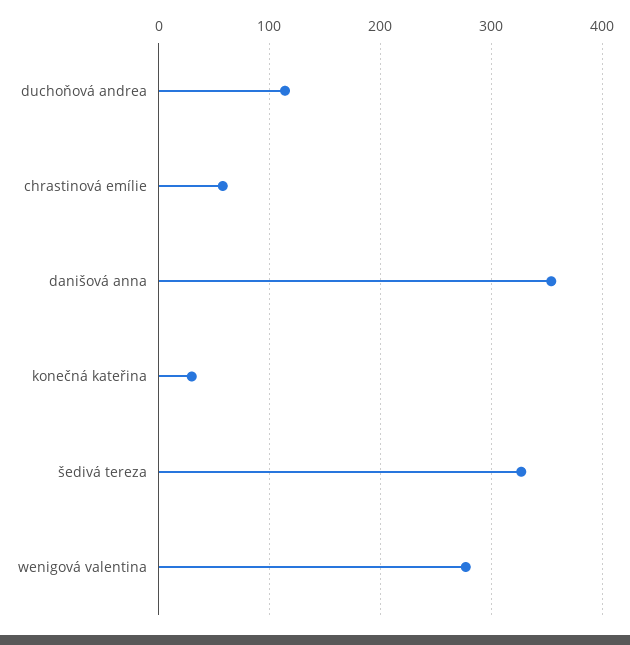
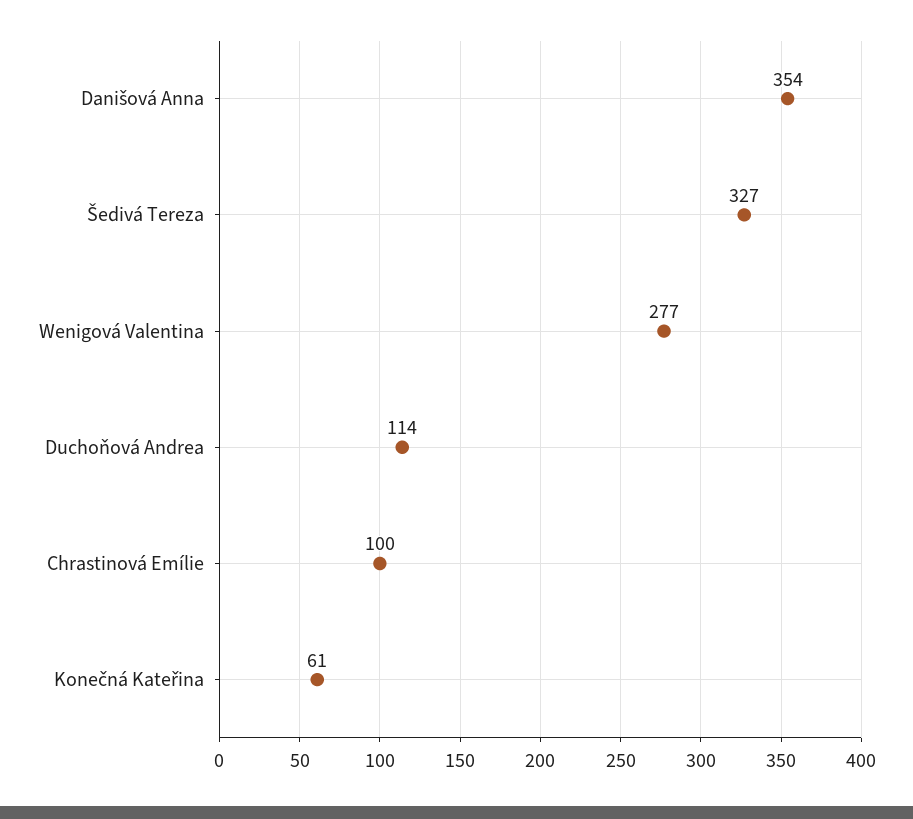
chrastinová emílie: 60 -> 100
konečná kateřina: 30 -> 61

